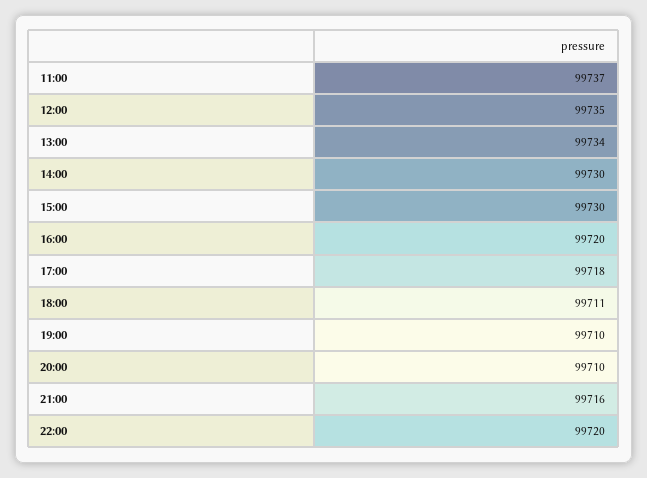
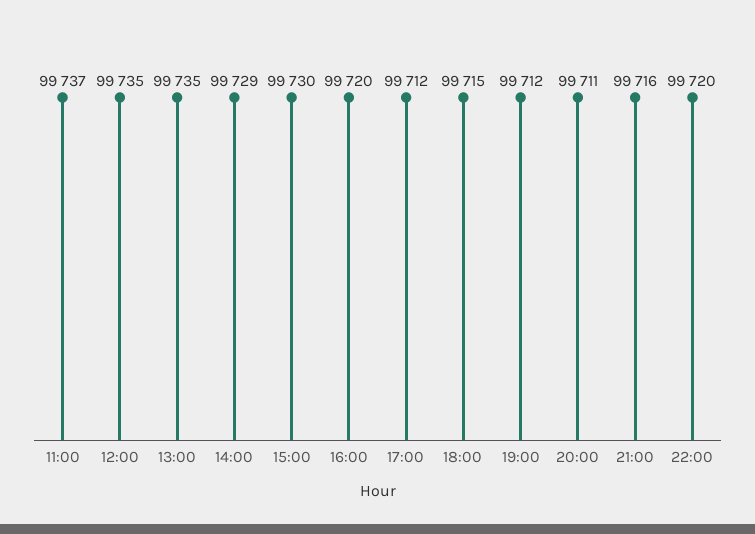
13:00: 99734 -> 99735
14:00: 99730 -> 99729
17:00: 99718 -> 99712
18:00: 99711 -> 99715
19:00: 99710 -> 99712
20:00: 99710 -> 99711

